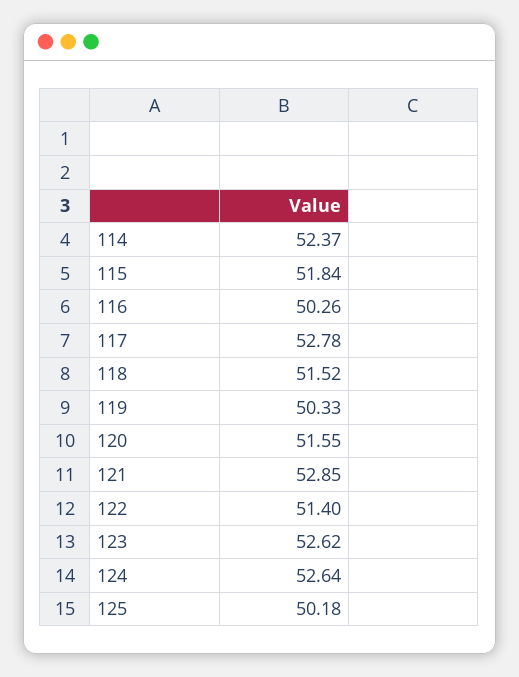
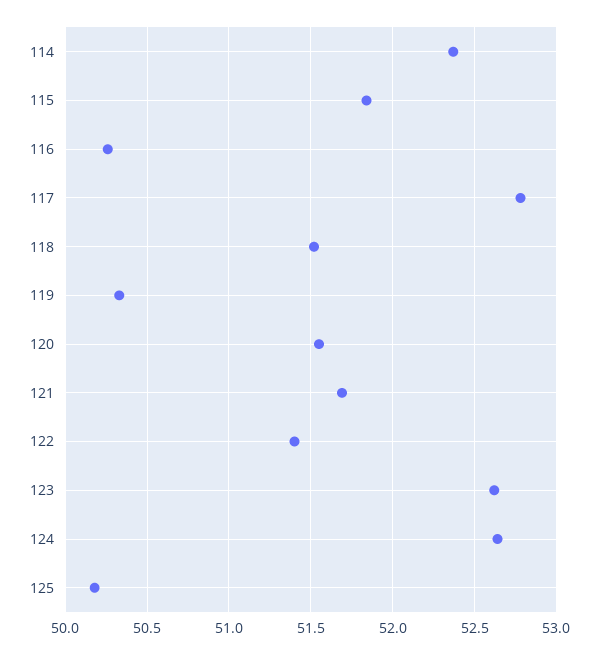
121: 52.85 -> 51.7

